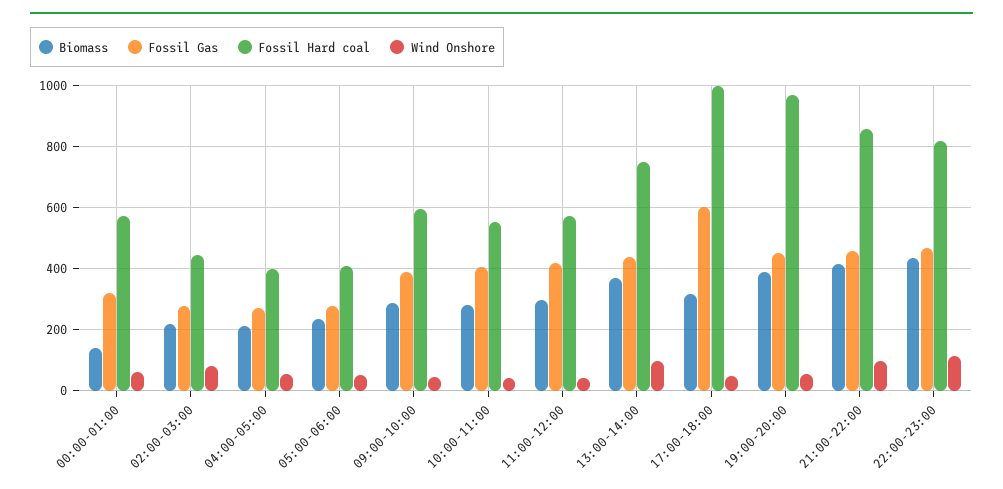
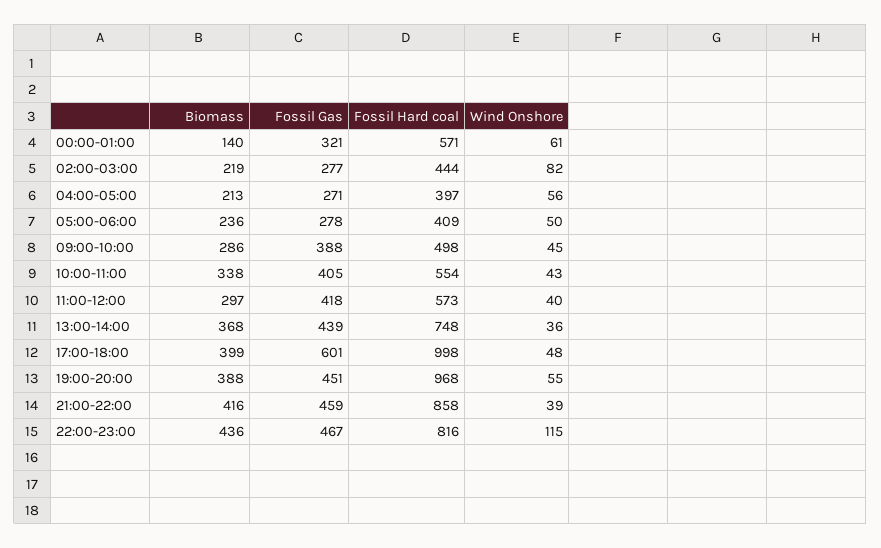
Fossil Hard coal, 09:00-10:00: 600 -> 498
Biomass, 10:00-11:00: 280 -> 338
Wind Onshore, 13:00-14:00: 100 -> 36
Biomass, 17:00-18:00: 320 -> 399
Wind Onshore, 21:00-22:00: 100 -> 39

